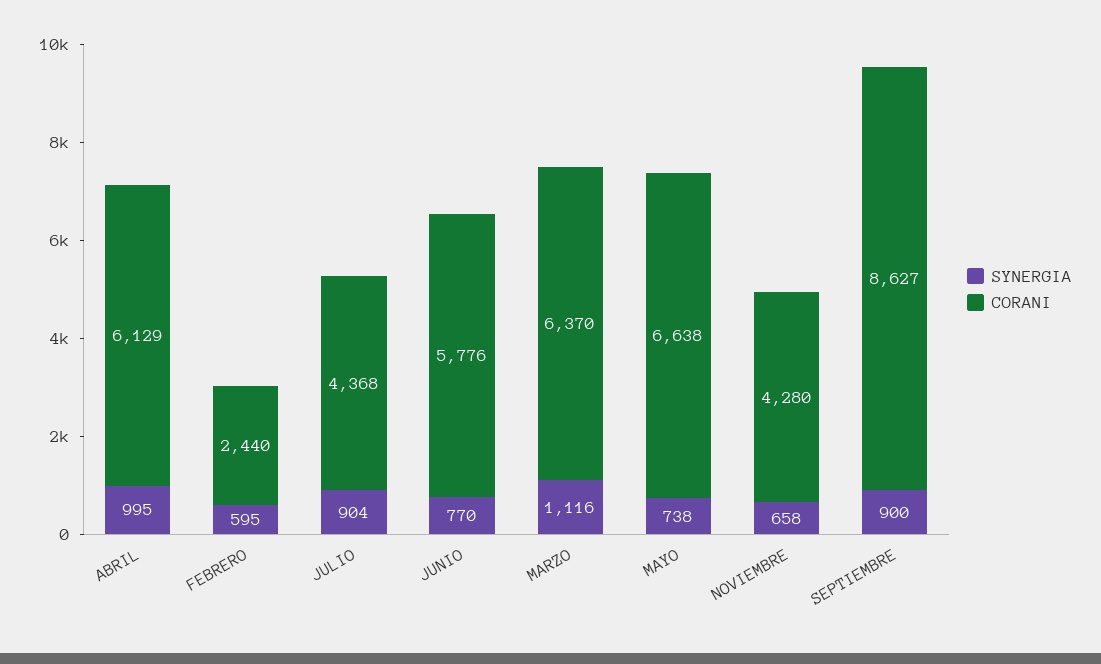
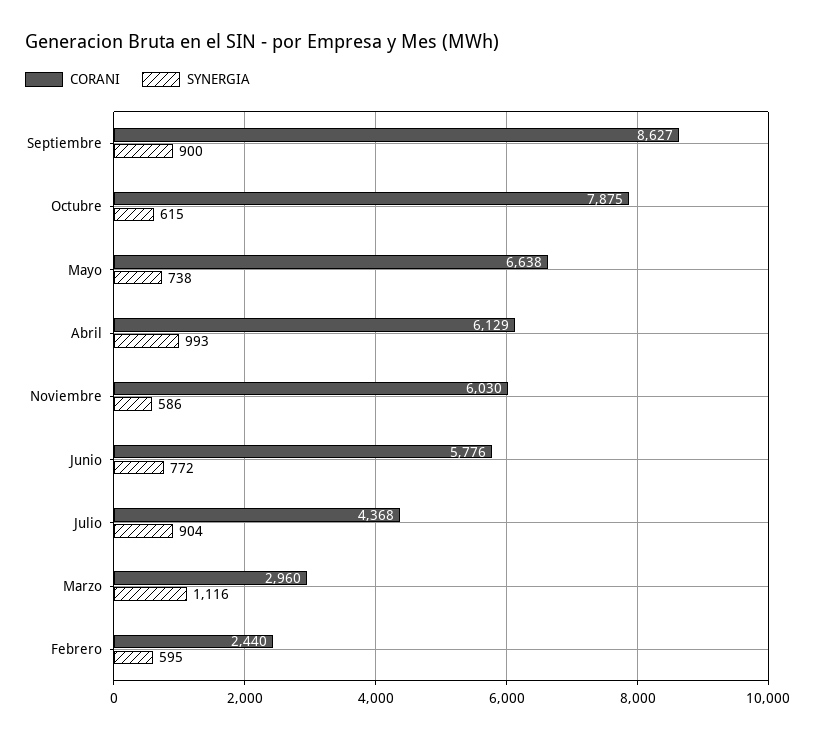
SYNERGIA, ABRIL: 995 -> 993
SYNERGIA, JUNIO: 770 -> 772
CORANI, MARZO: 6370 -> 2960
SYNERGIA, NOVIEMBRE: 658 -> 586
CORANI, NOVIEMBRE: 4280 -> 6030
CORANI, Octubre: none -> 7875
SYNERGIA, Octubre: none -> 615

